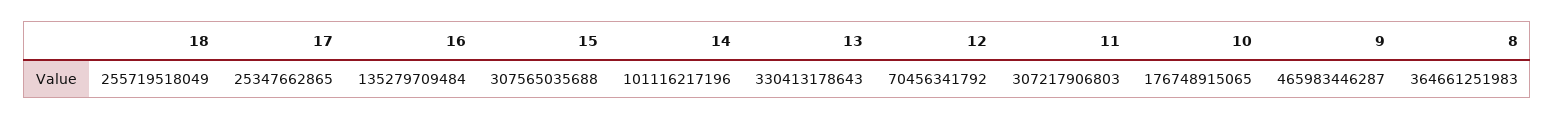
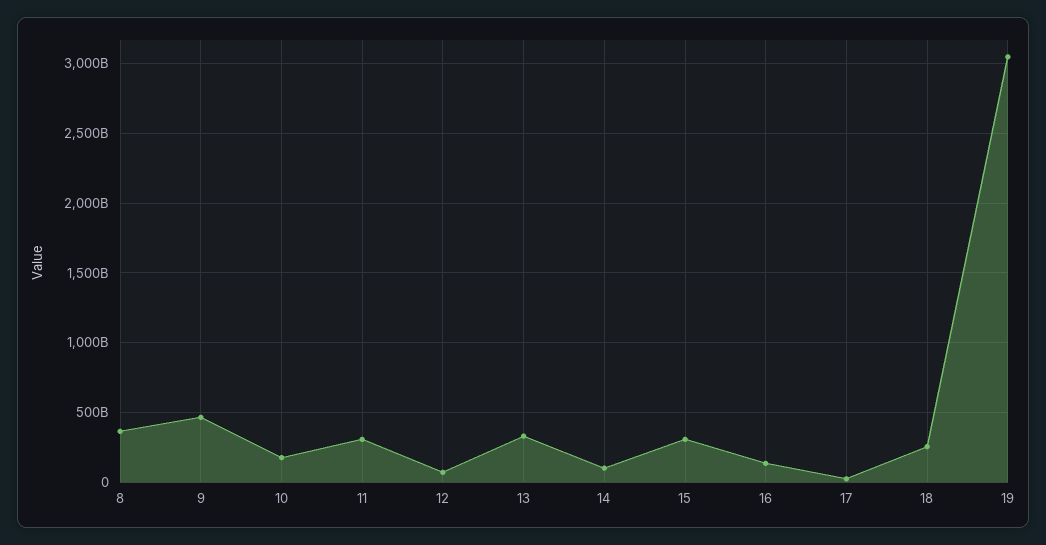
19: none -> 3050000000000

